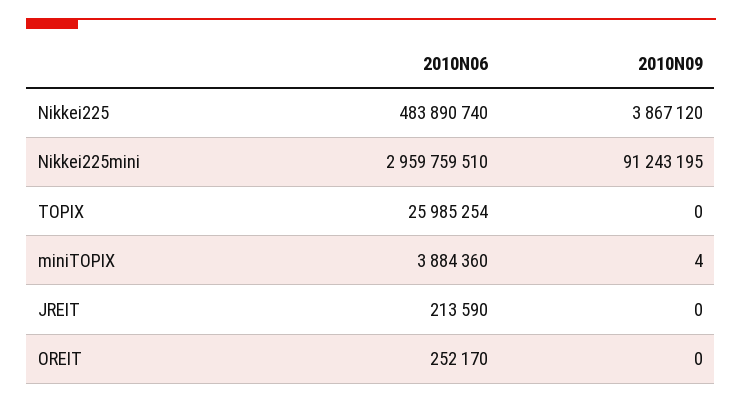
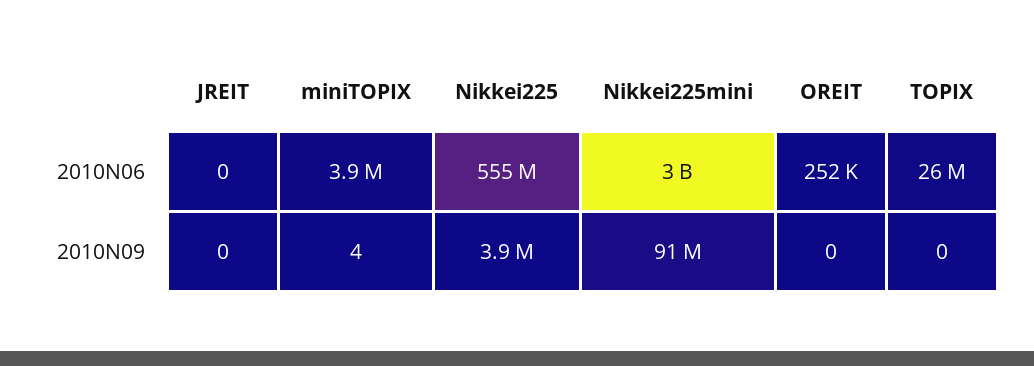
2010N06, Nikkei225: 483890740 -> 555000000
2010N06, JREIT: 213590 -> 0

